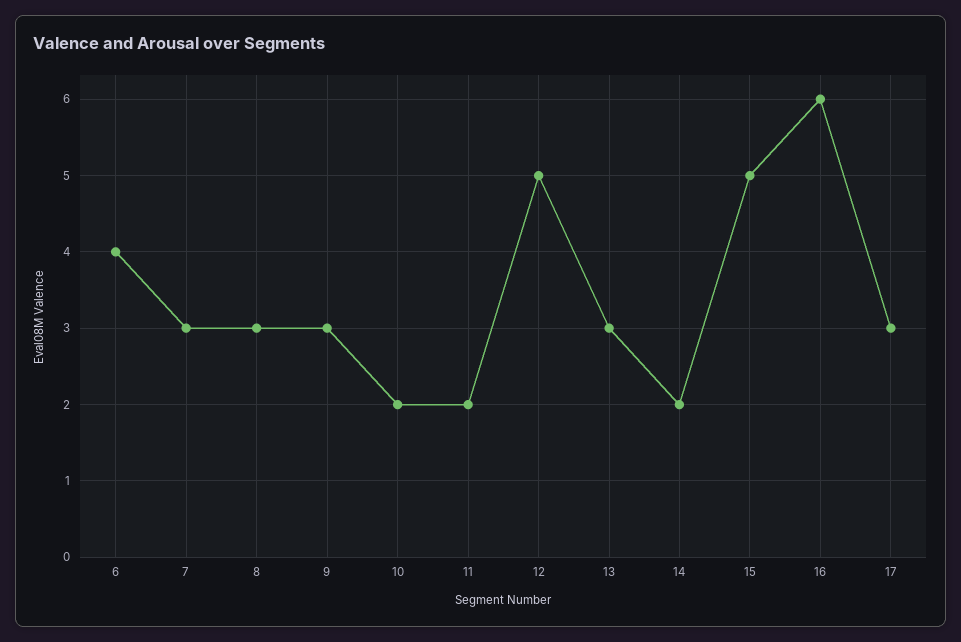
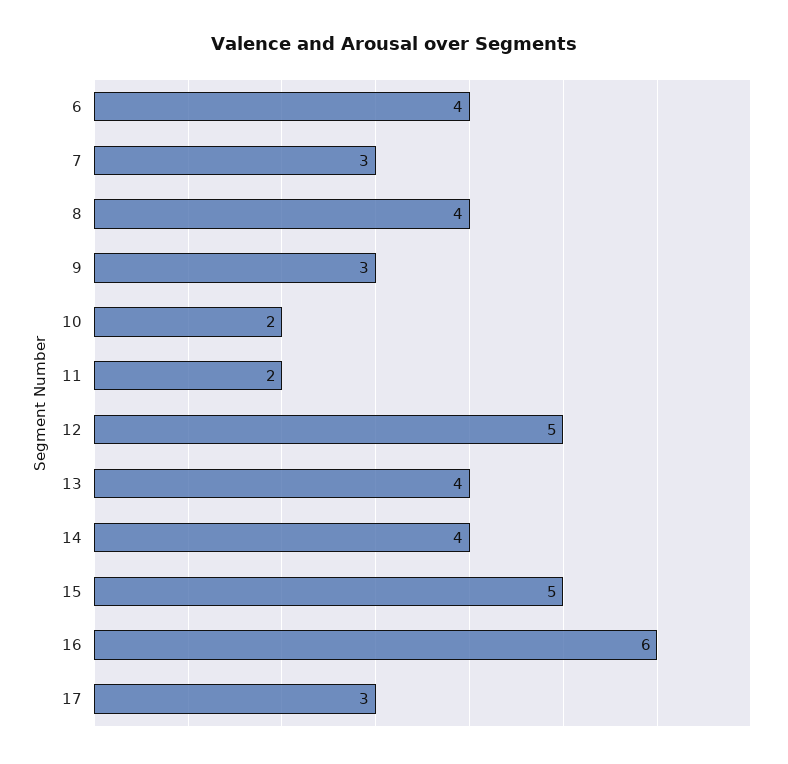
8: 3 -> 4
13: 3 -> 4
14: 2 -> 4

